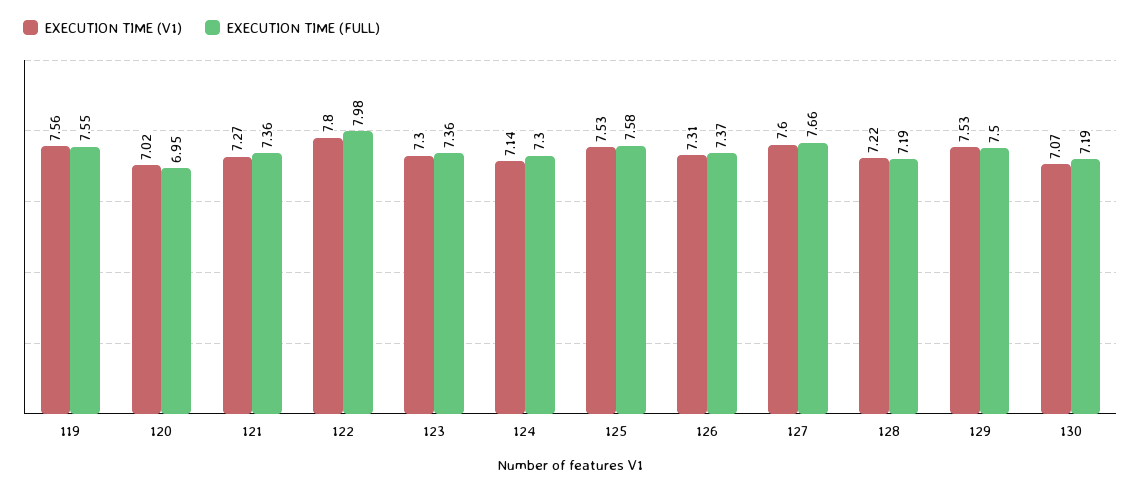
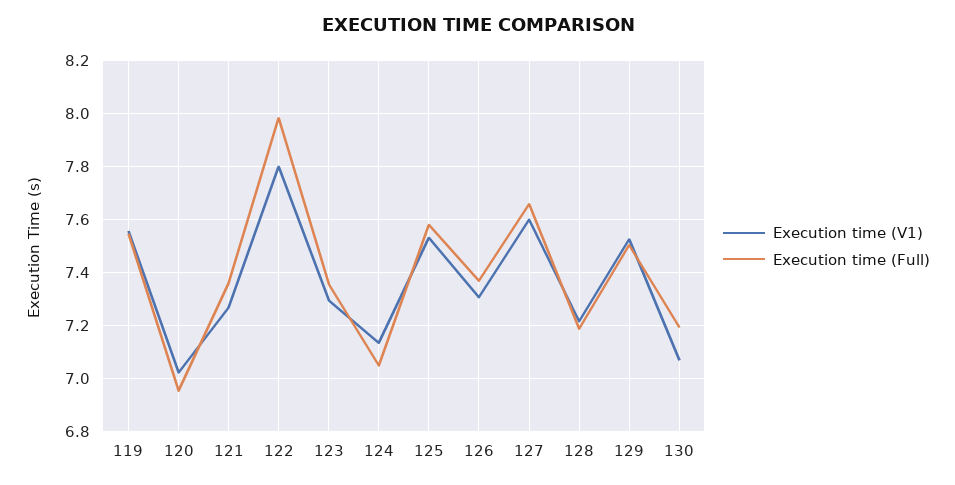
EXECUTION TIME (FULL), 124: 7.3 -> 7.05

